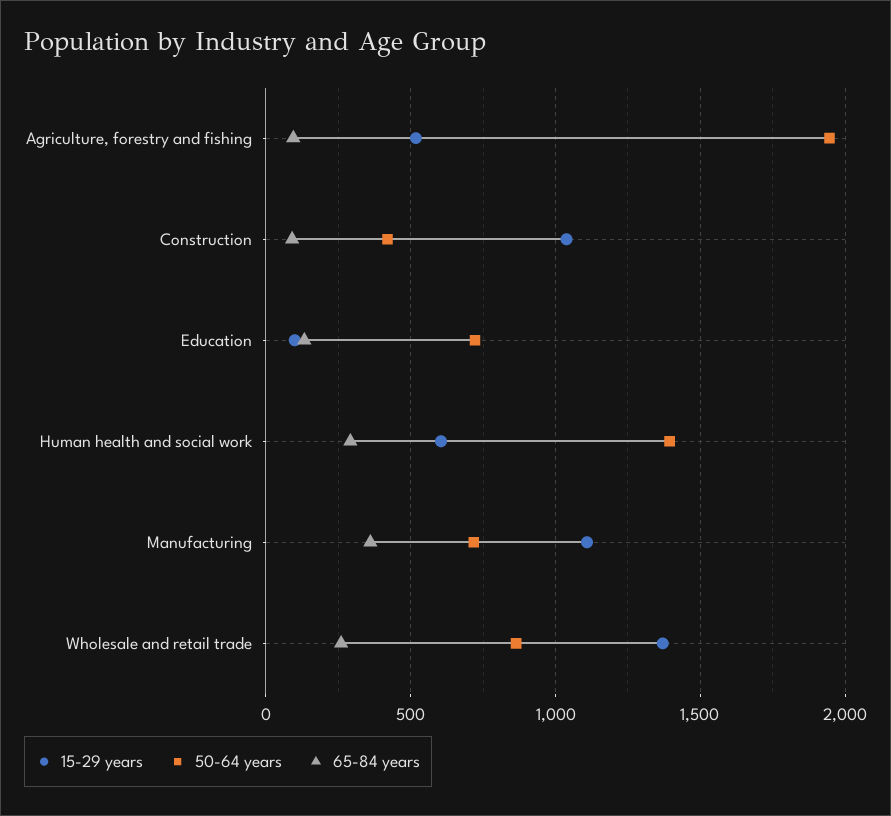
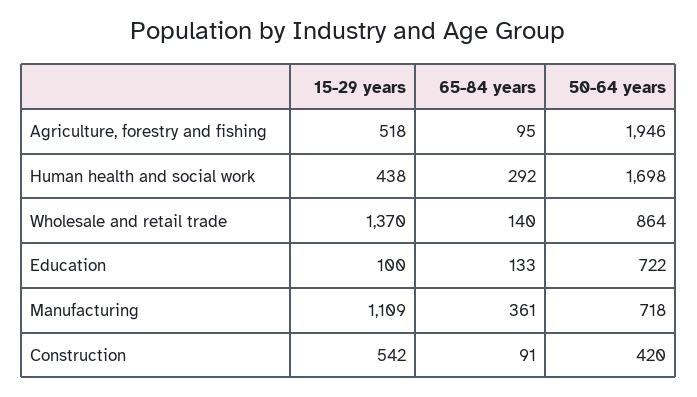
15-29 years, Construction: 1050 -> 542
15-29 years, Human health and social work: 600 -> 438
50-64 years, Human health and social work: 1400 -> 1698
65-84 years, Wholesale and retail trade: 250 -> 140

